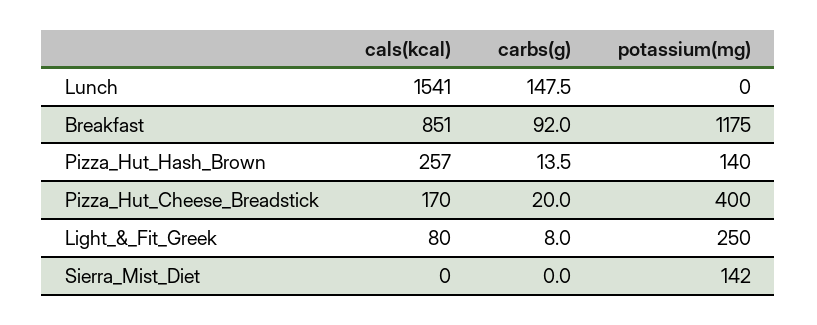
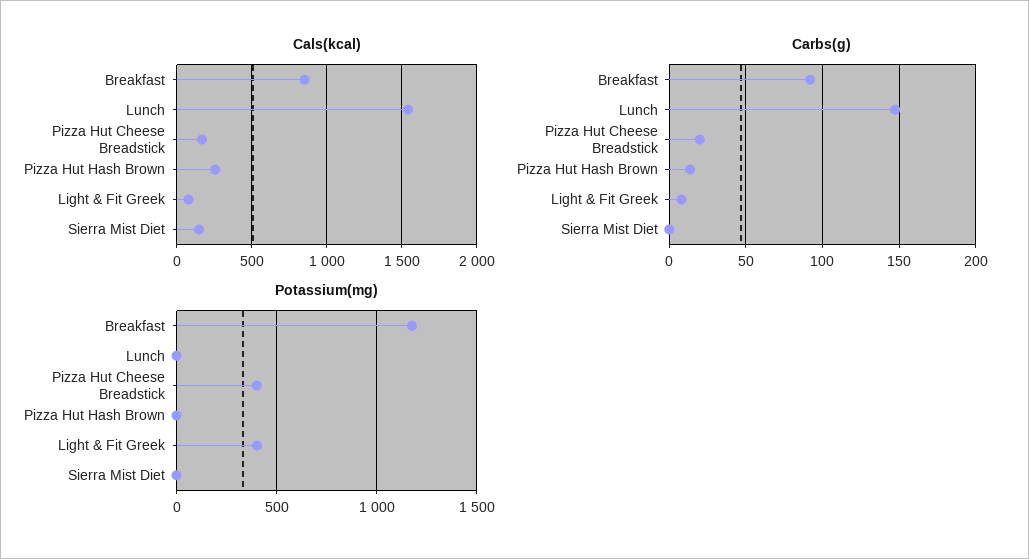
potassium(mg), Pizza_Hut_Hash_Brown: 140 -> 0
potassium(mg), Light_&_Fit_Greek: 250 -> 400
cals(kcal), Sierra_Mist_Diet: 0 -> 150
potassium(mg), Sierra_Mist_Diet: 142 -> 0

